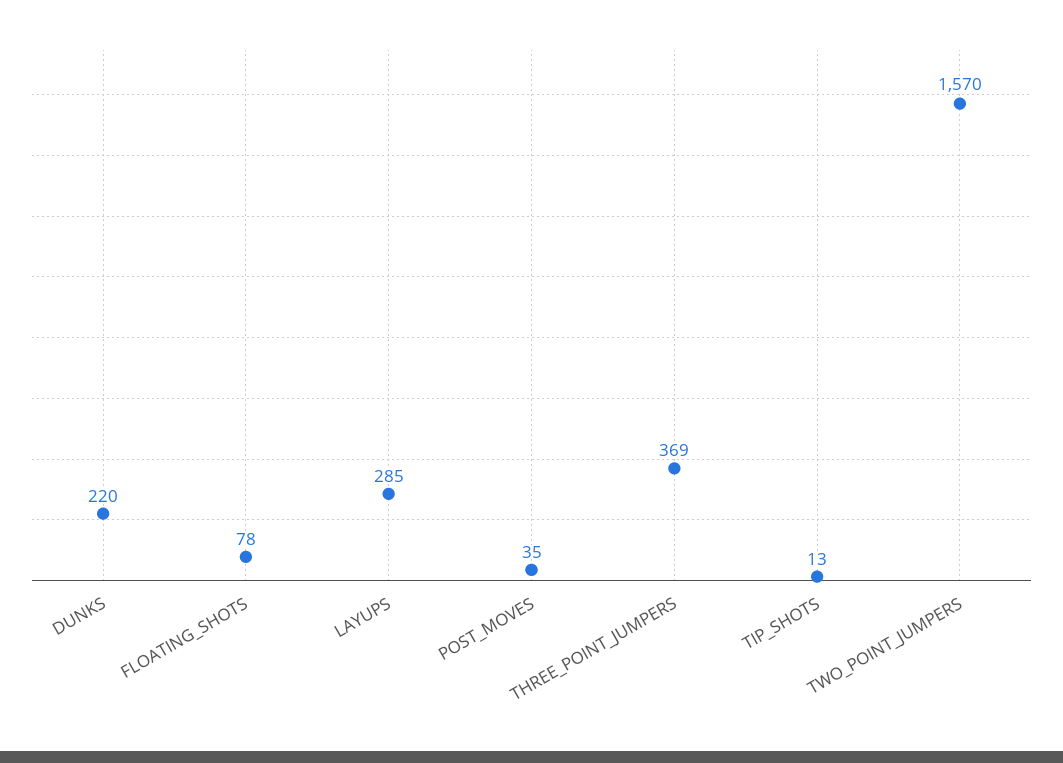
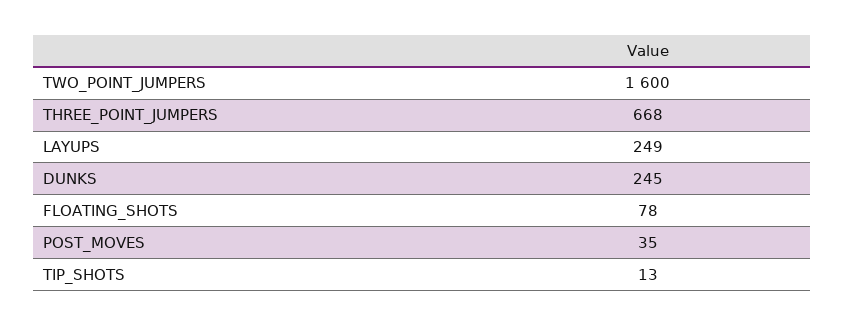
DUNKS: 220 -> 245
LAYUPS: 285 -> 249
THREE_POINT_JUMPERS: 369 -> 668
TWO_POINT_JUMPERS: 1570 -> 1600

